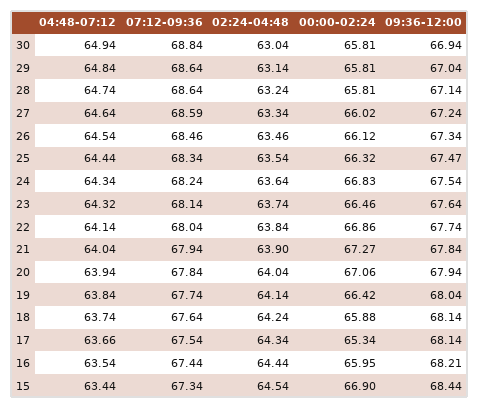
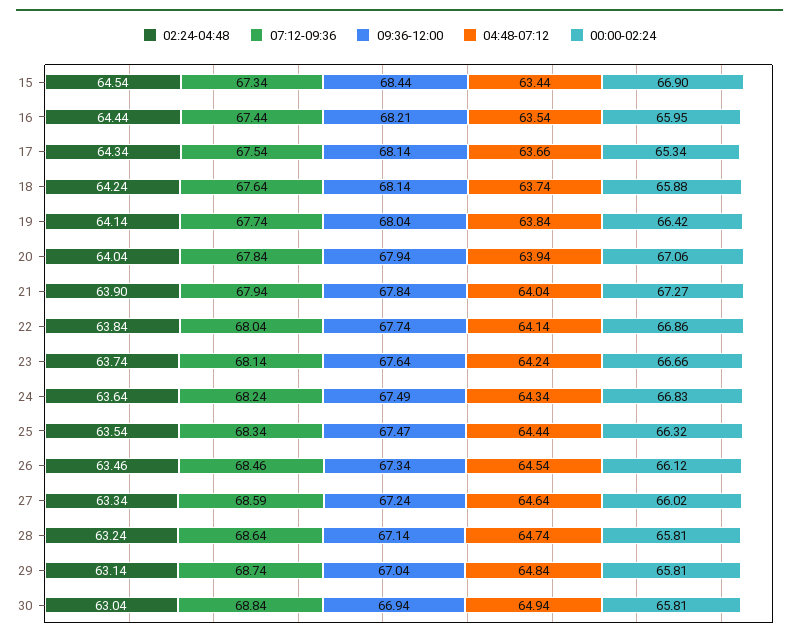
07:12-09:36, 29: 68.64 -> 68.74
09:36-12:00, 24: 67.54 -> 67.49
04:48-07:12, 23: 64.32 -> 64.24
00:00-02:24, 23: 66.46 -> 66.66

